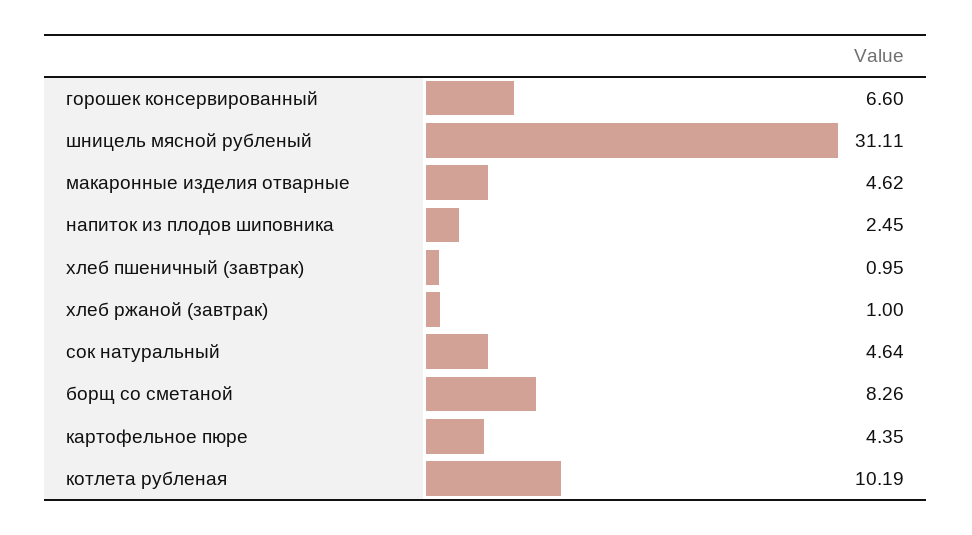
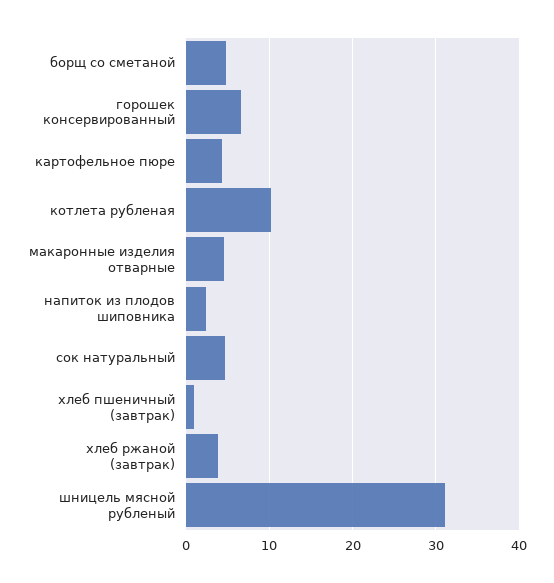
хлеб ржаной (завтрак): 1 -> 4
борщ со сметаной: 8.26 -> 5

